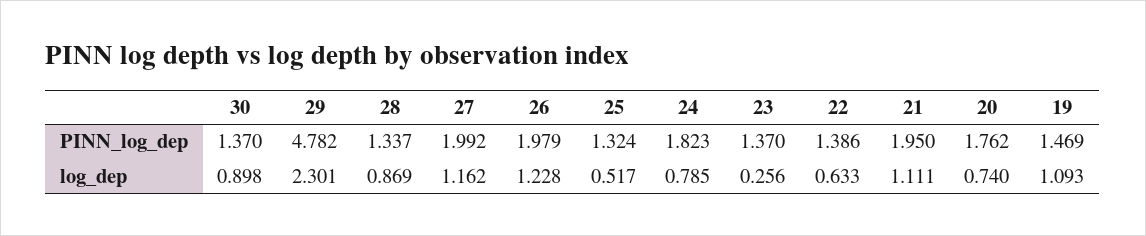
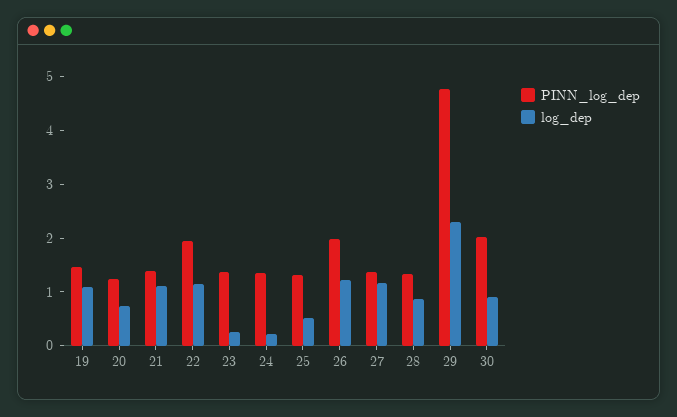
PINN_log_dep, 30: 1.37 -> 2
PINN_log_dep, 27: 1.992 -> 1.4
PINN_log_dep, 24: 1.823 -> 1.4
PINN_log_dep, 22: 1.386 -> 2
PINN_log_dep, 21: 1.95 -> 1.4
PINN_log_dep, 20: 1.762 -> 1.2
log_dep, 24: 0.785 -> 0.2
log_dep, 22: 0.633 -> 1.2

